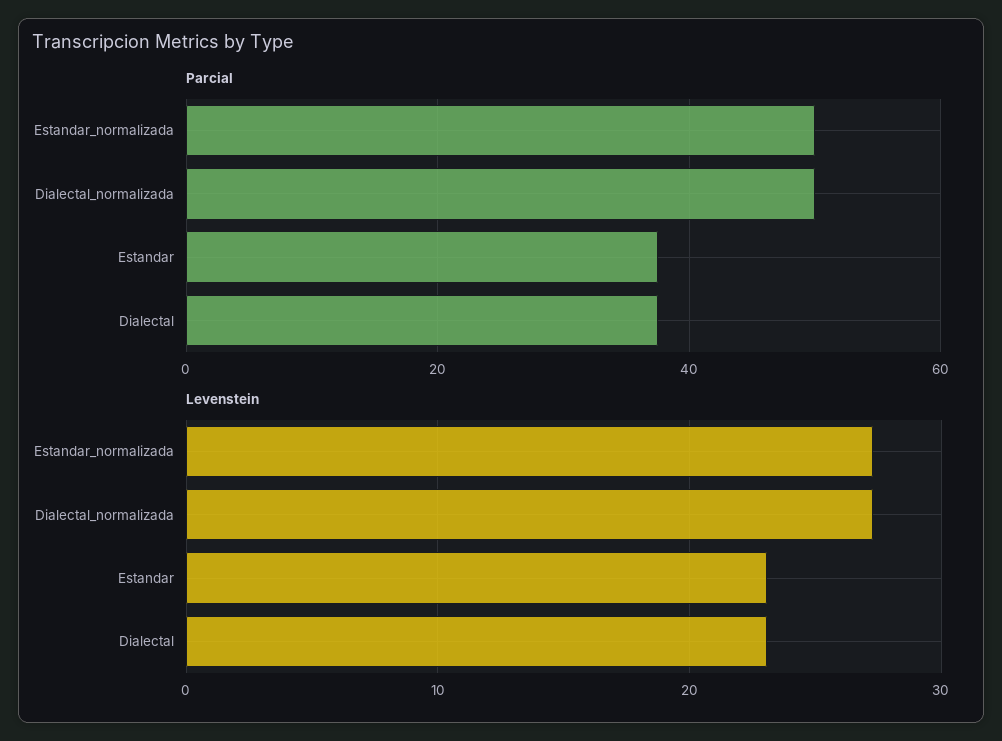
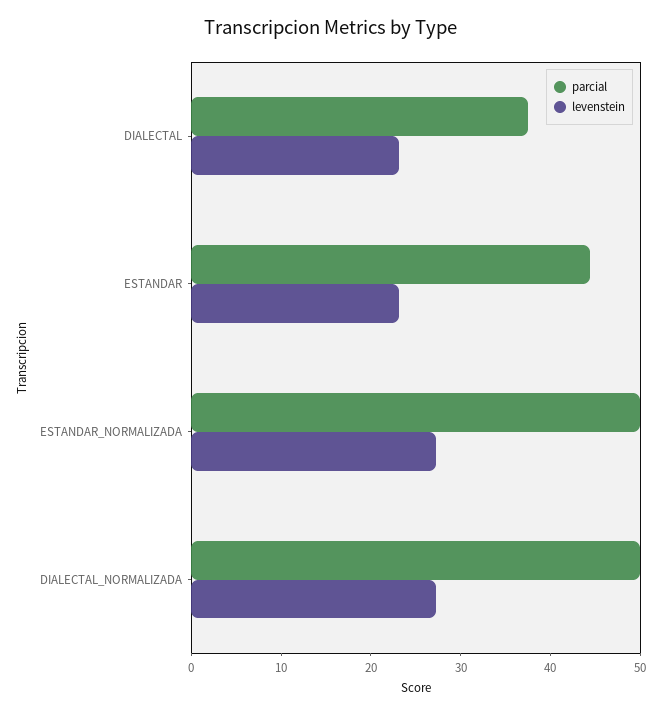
Parcial, Estandar: 38 -> 44

